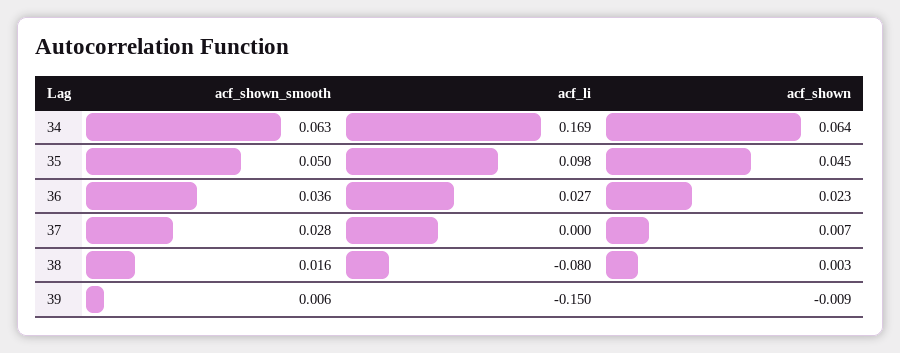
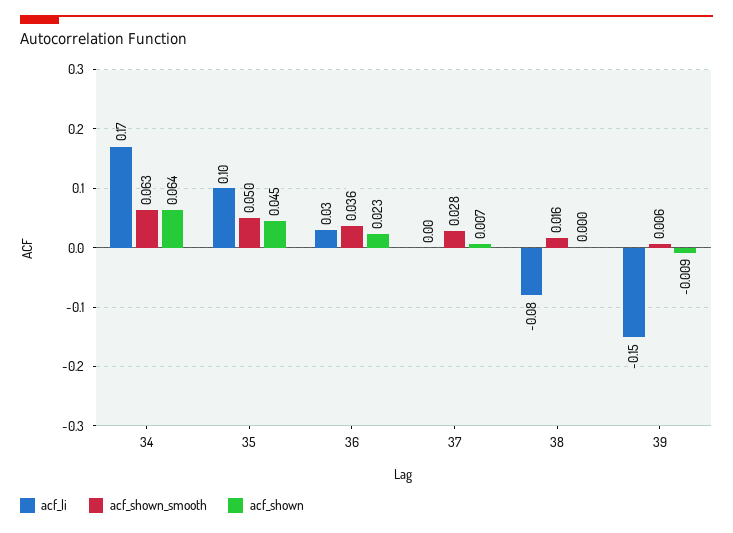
acf_shown, 38: 0.003 -> 0

